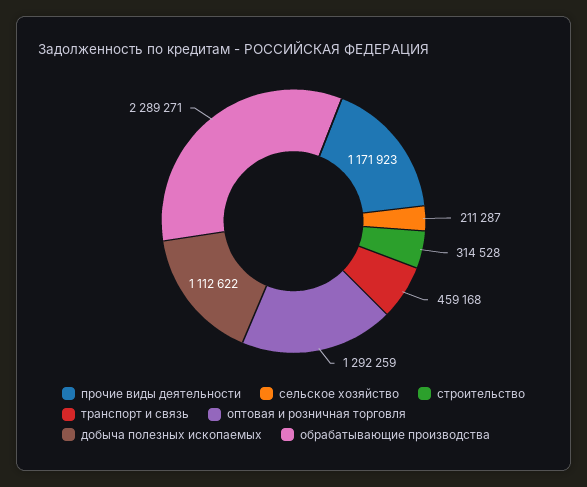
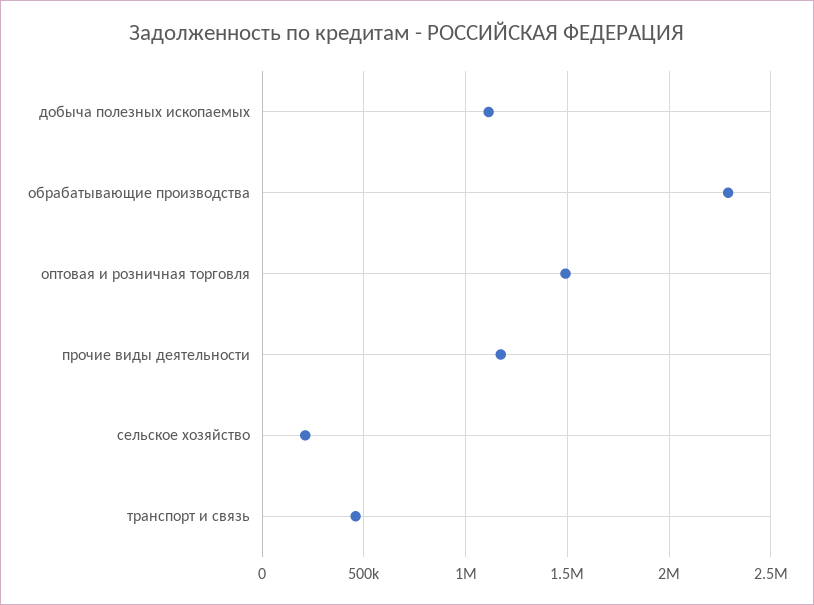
строительство: 314528 -> none
оптовая и розничная торговля: 1292259 -> 1500000

